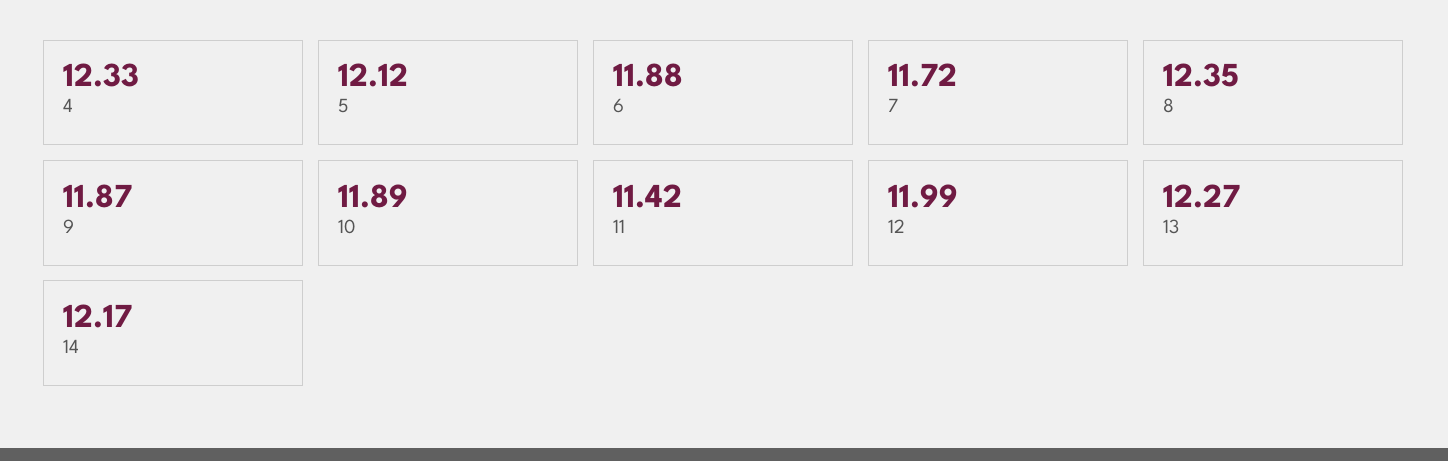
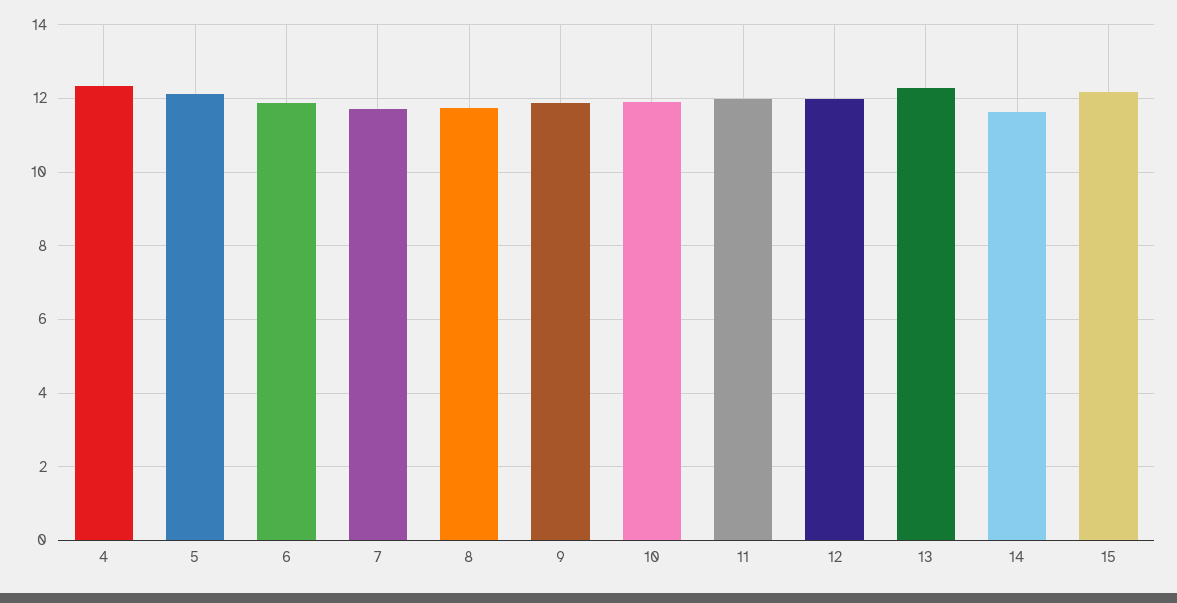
8: 12.35 -> 11.8
11: 11.42 -> 12
14: 12.17 -> 11.6
15: none -> 12.2

